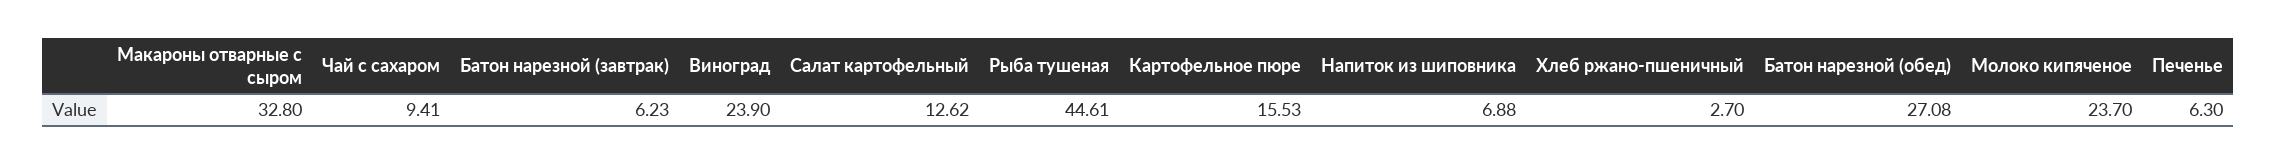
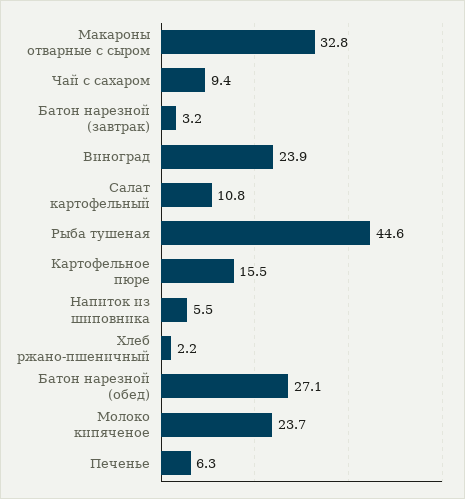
Батон нарезной (завтрак): 6.23 -> 3.2
Салат картофельный: 12.62 -> 10.8
Напиток из шиповника: 6.88 -> 5.5
Хлеб ржано-пшеничный: 2.7 -> 2.2

